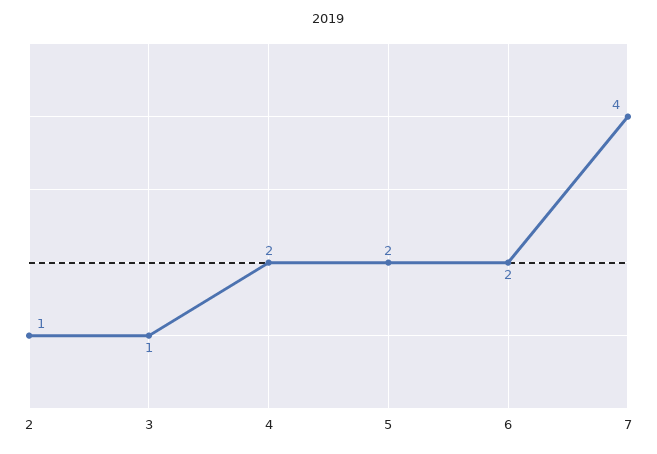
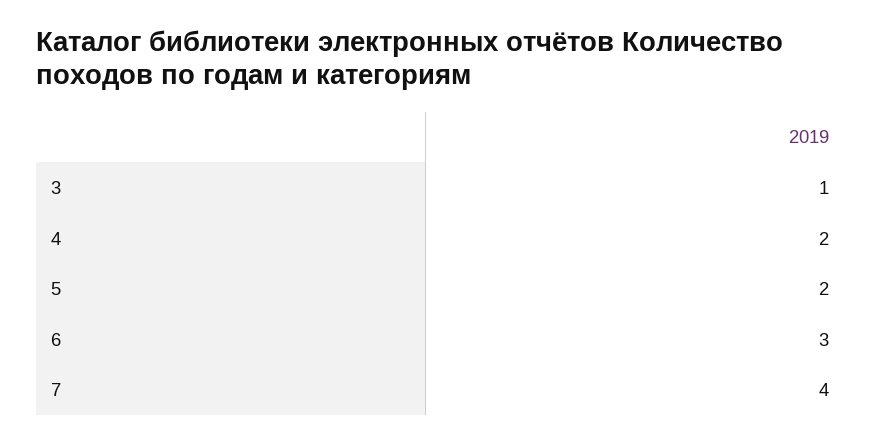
2: 1 -> none
6: 2 -> 3

